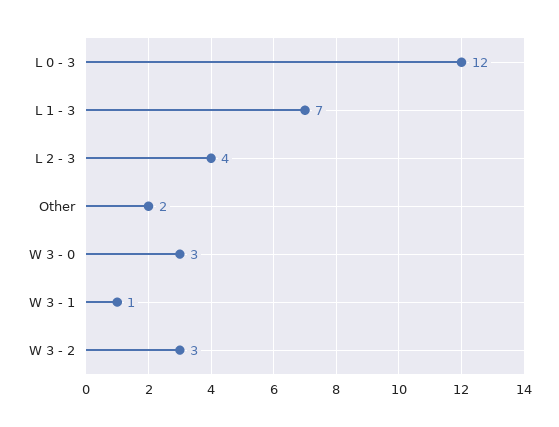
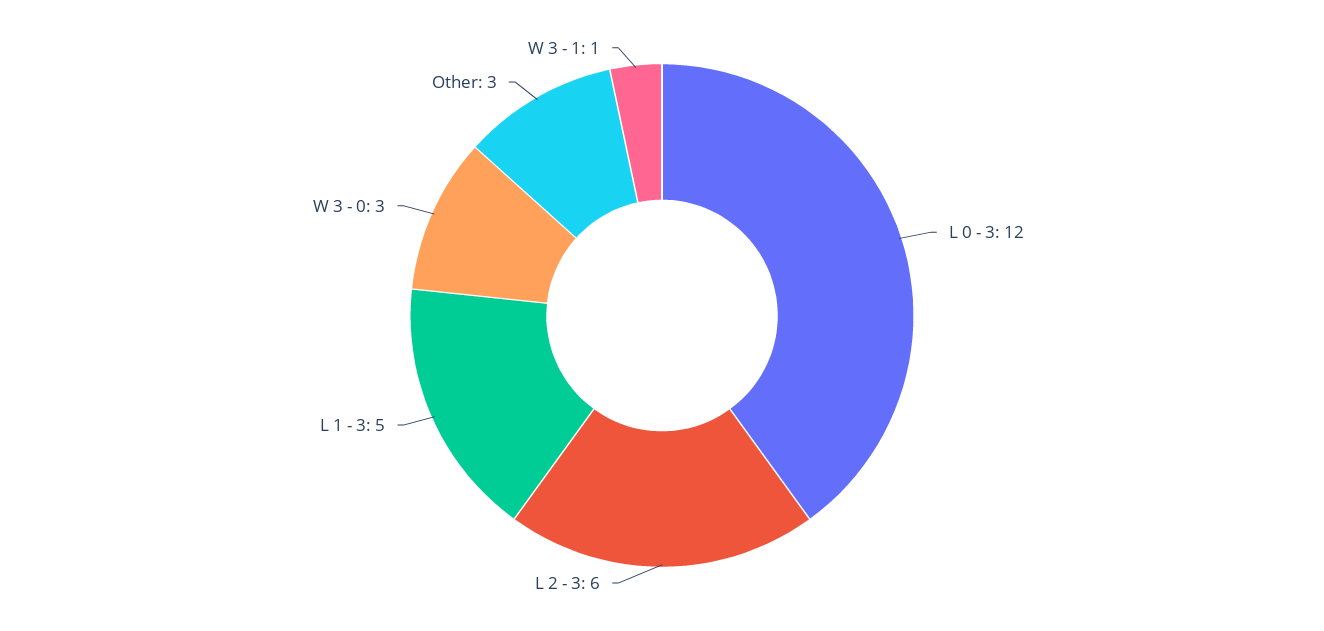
L 1 - 3: 7 -> 5
L 2 - 3: 4 -> 6
Other: 2 -> 3
W 3 - 2: 3 -> none

